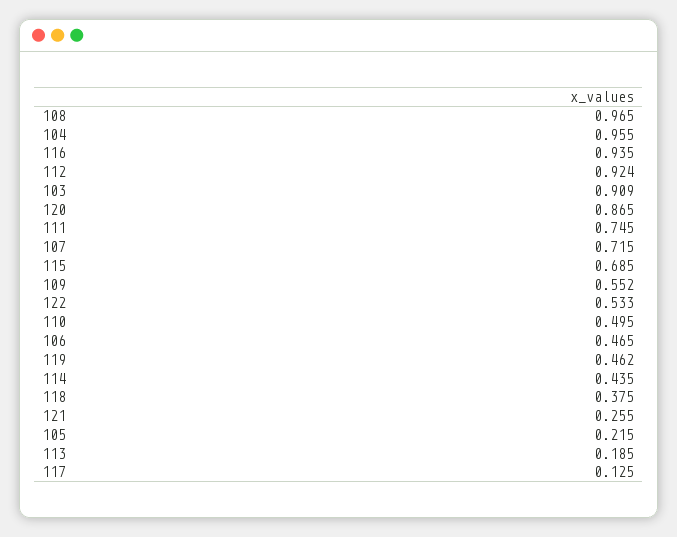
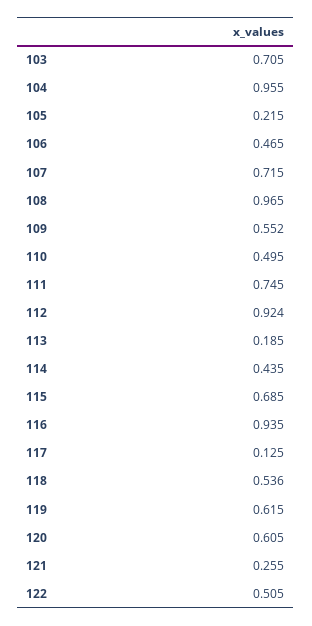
103: 0.909 -> 0.705
120: 0.865 -> 0.605
122: 0.533 -> 0.505
119: 0.462 -> 0.615
118: 0.375 -> 0.536

